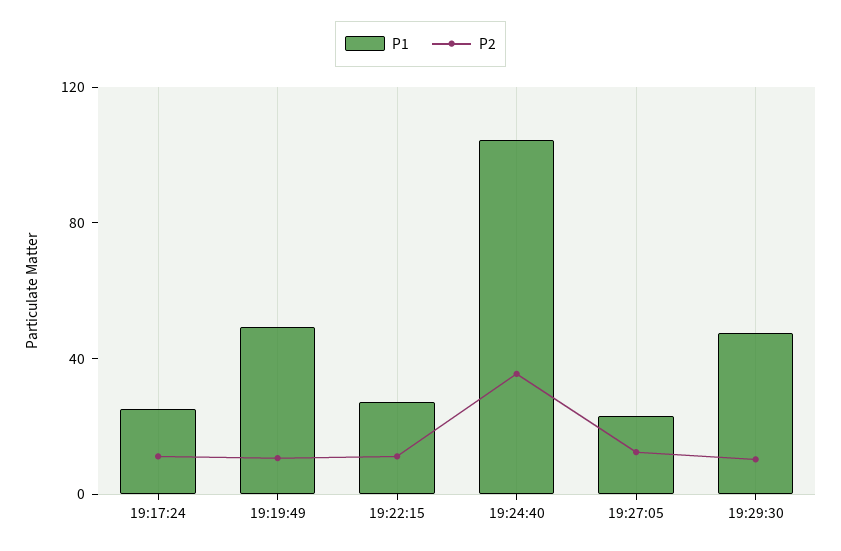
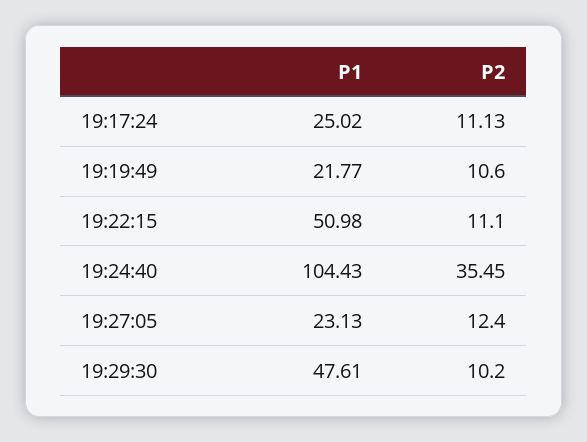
P1, 19:19:49: 50 -> 21.77
P1, 19:22:15: 30 -> 50.98

